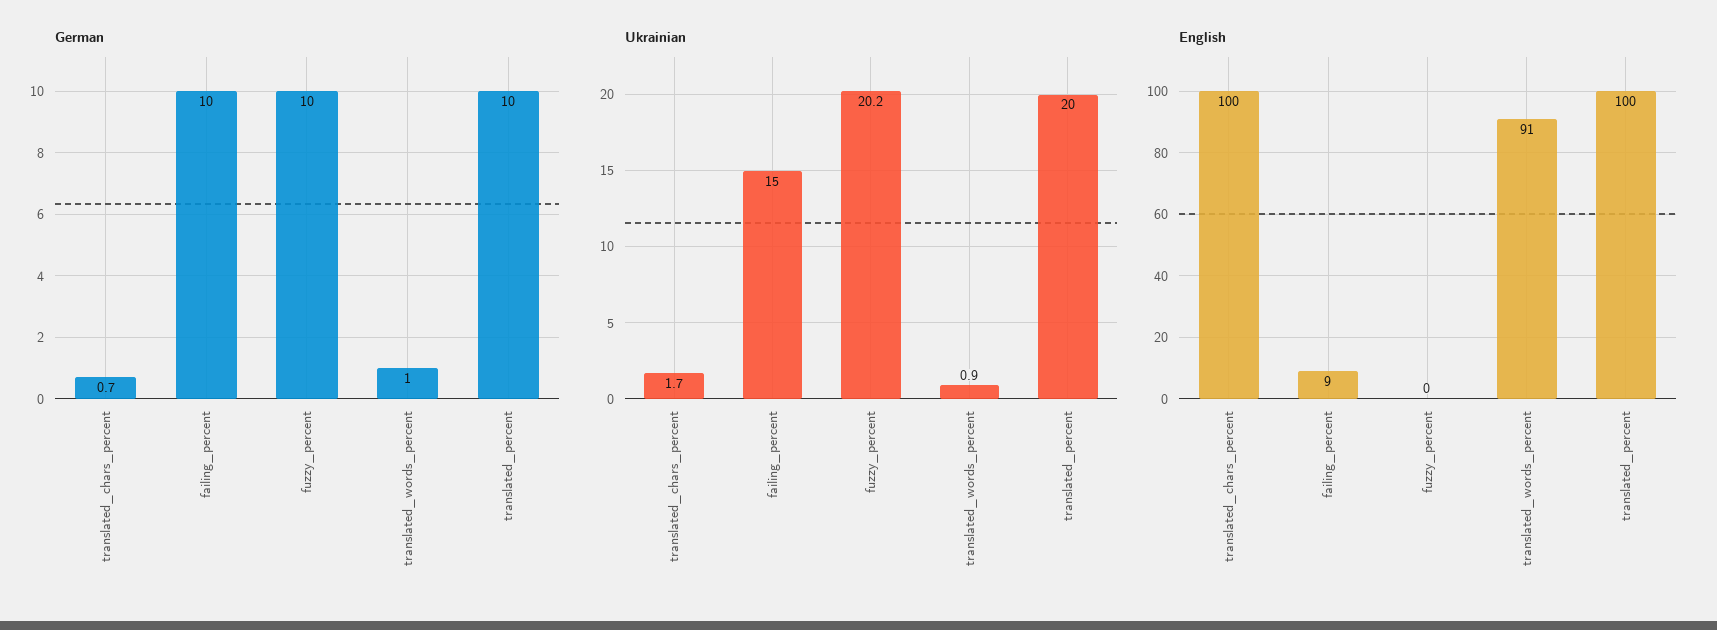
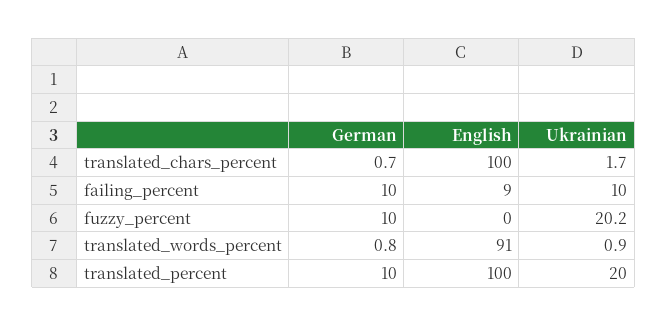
German, translated_words_percent: 1 -> 0.8
Ukrainian, failing_percent: 15 -> 10

